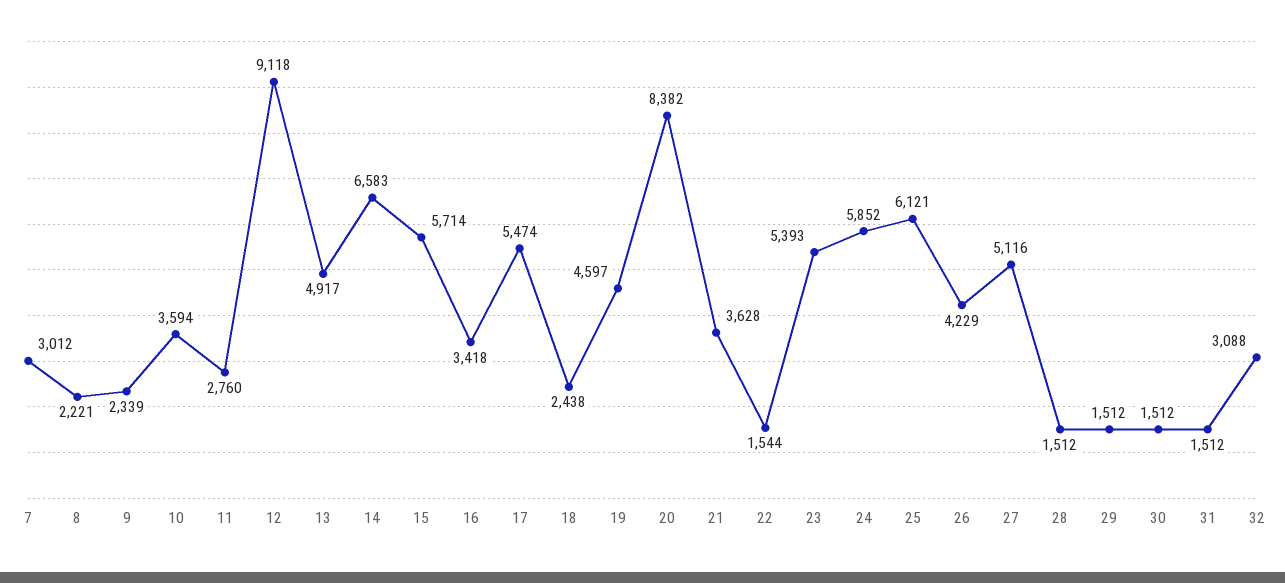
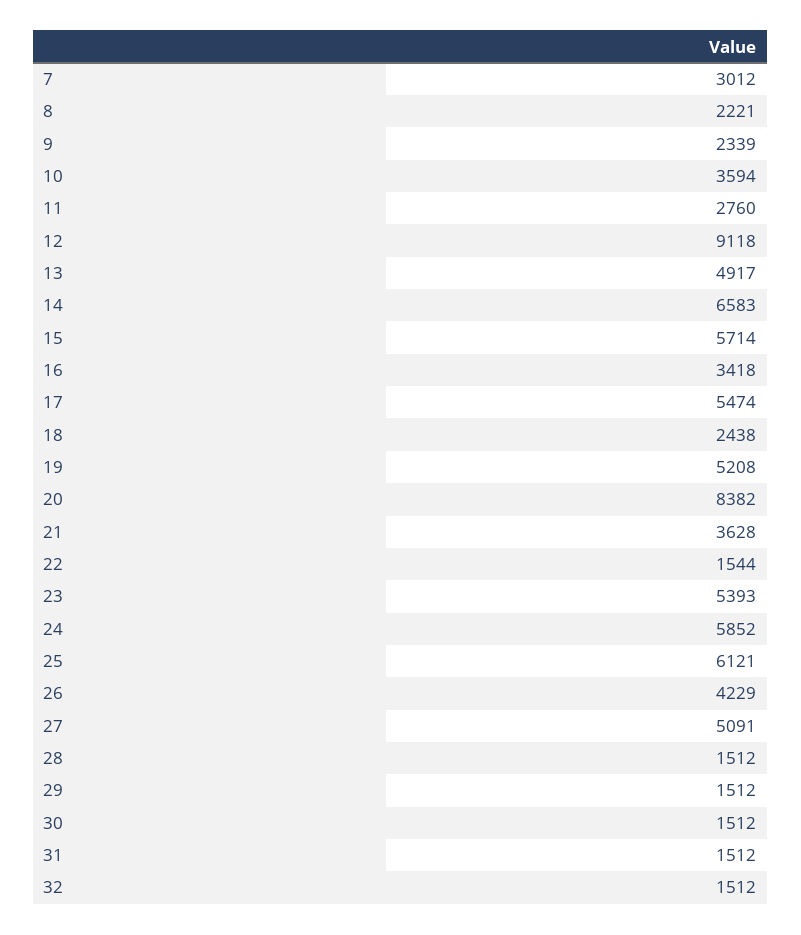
19: 4597 -> 5208
27: 5116 -> 5091
32: 3088 -> 1512

